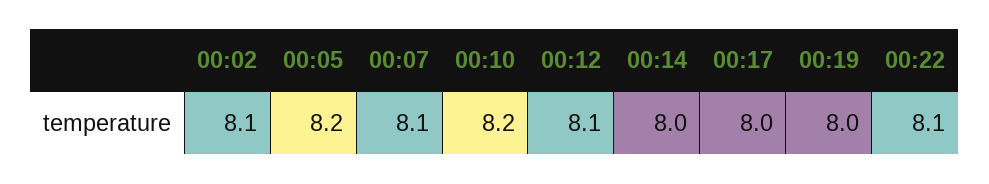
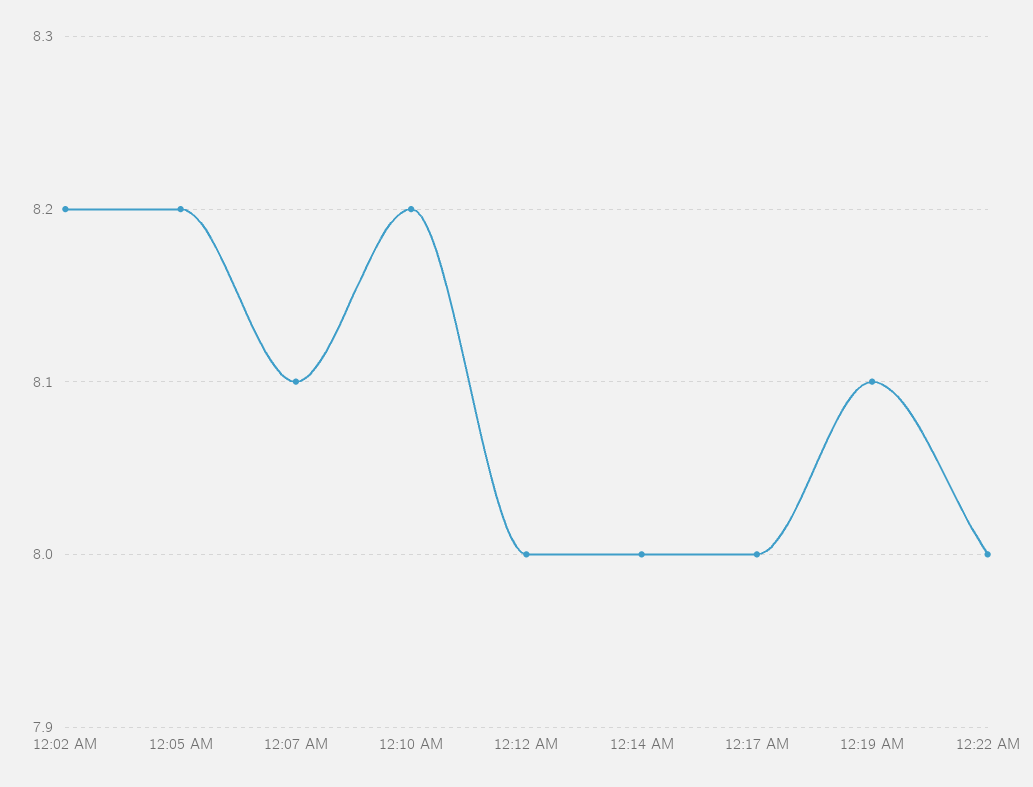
00:02: 8.1 -> 8.2
00:12: 8.1 -> 8
00:19: 8 -> 8.1
00:22: 8.1 -> 8

